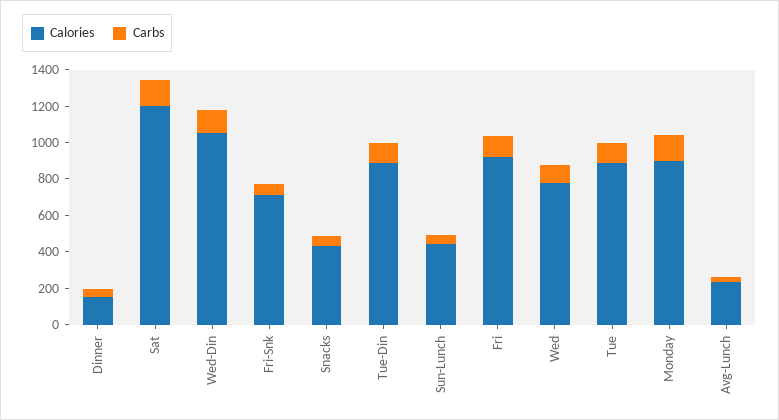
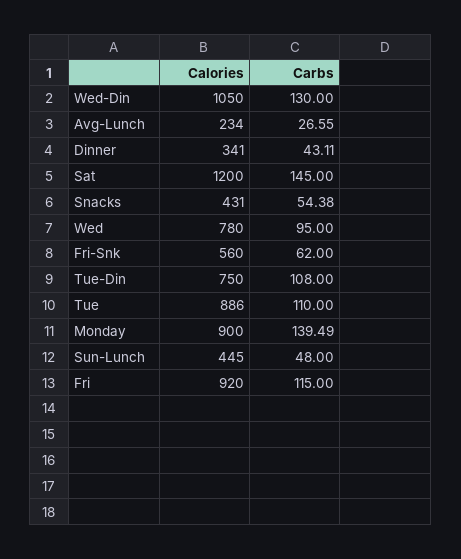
Calories, Dinner: 150 -> 341
Calories, Fri-Snk: 700 -> 560
Calories, Tue-Din: 900 -> 750

